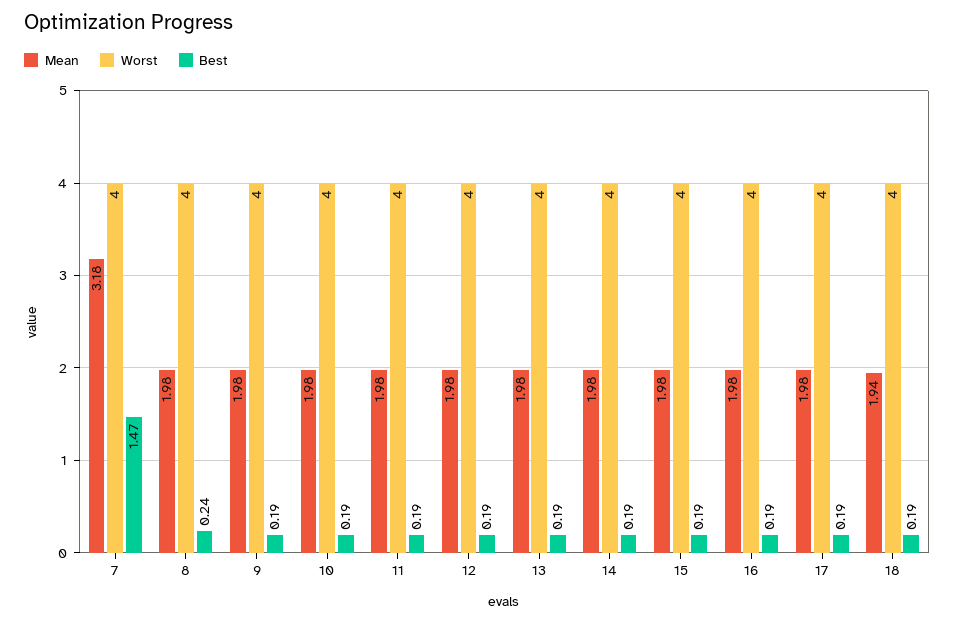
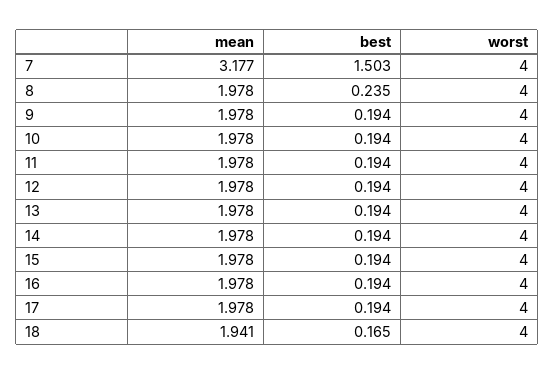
Best, 7: 1.47 -> 1.503
Best, 18: 0.19 -> 0.165

